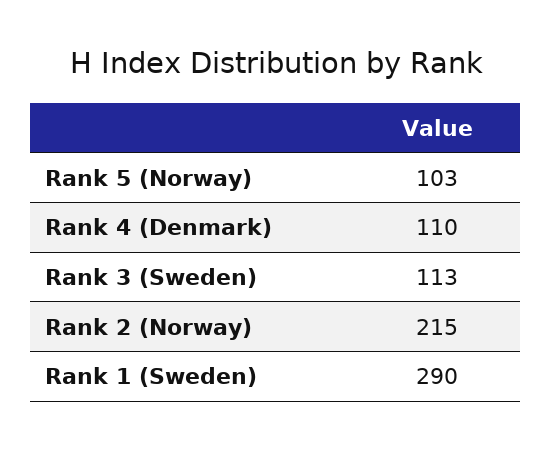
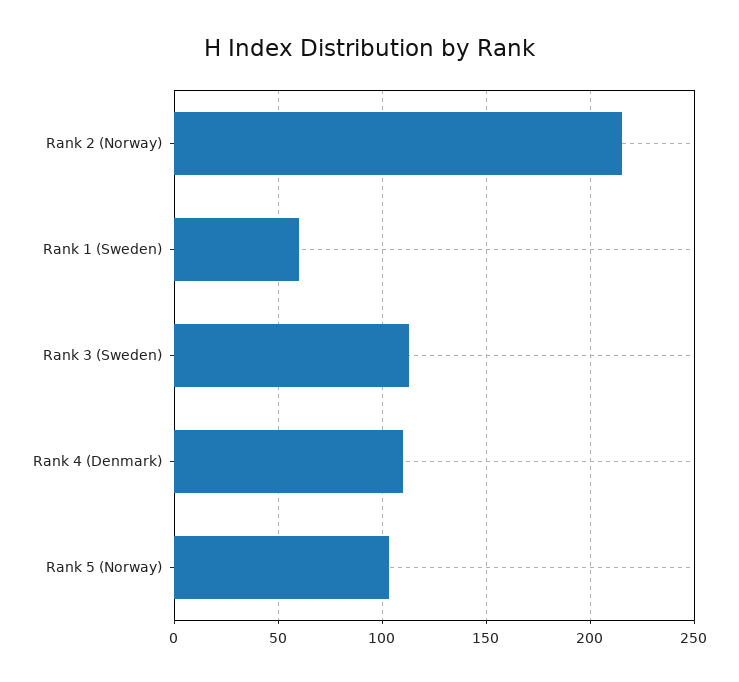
Rank 1 (Sweden): 290 -> 60

